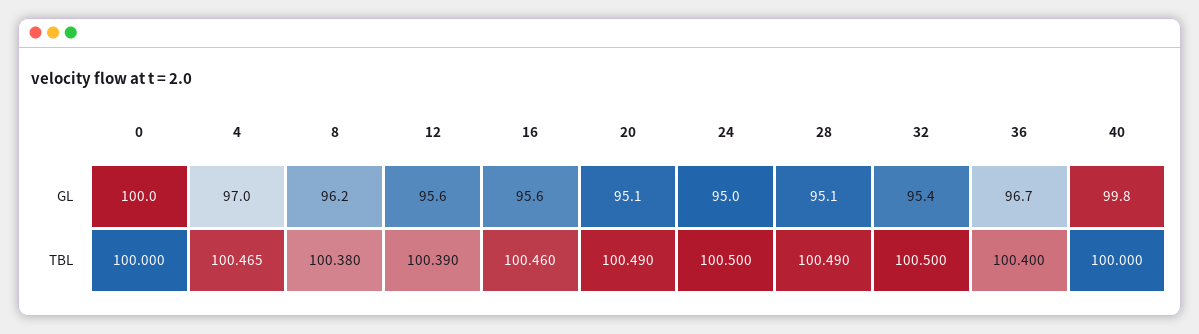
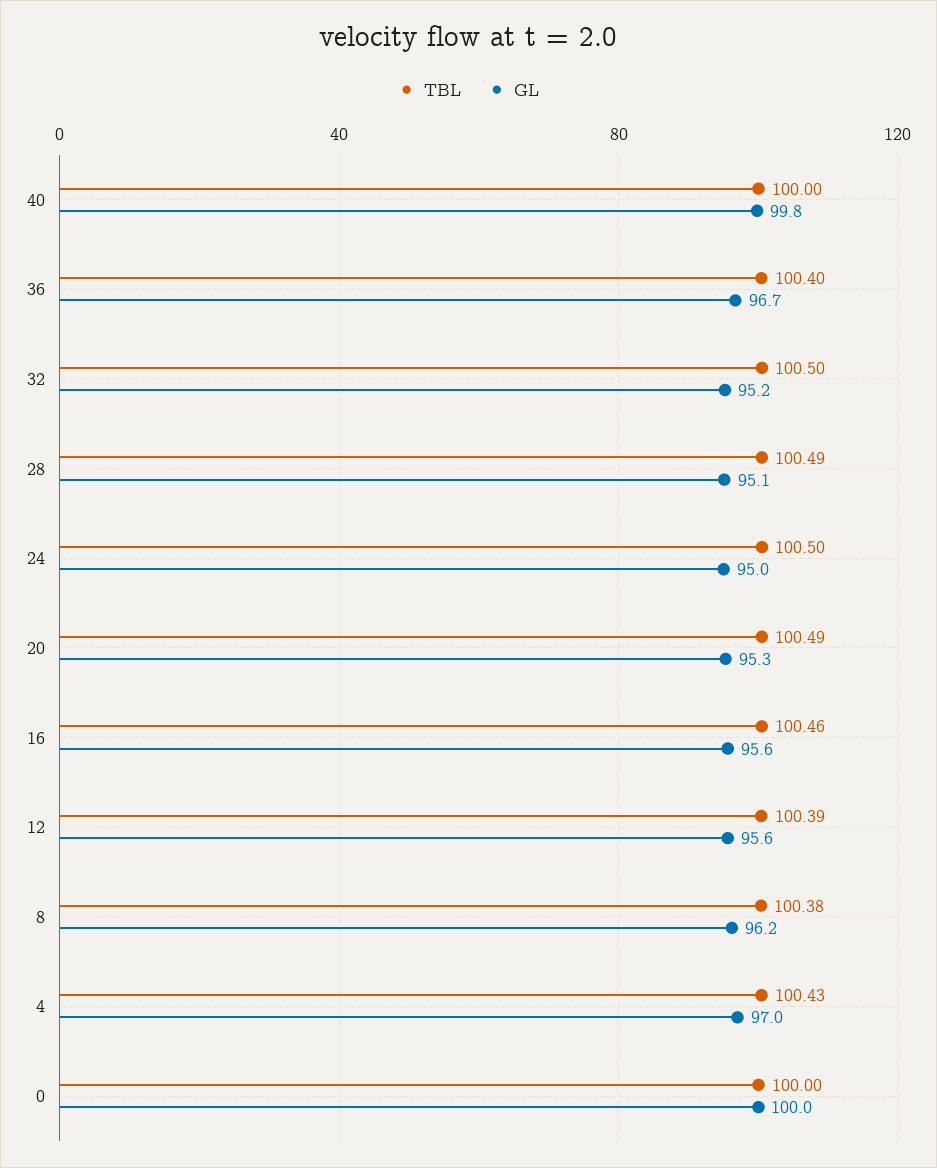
GL, 20: 95.1 -> 95.3
GL, 32: 95.4 -> 95.2
TBL, 4: 100.465 -> 100.43

